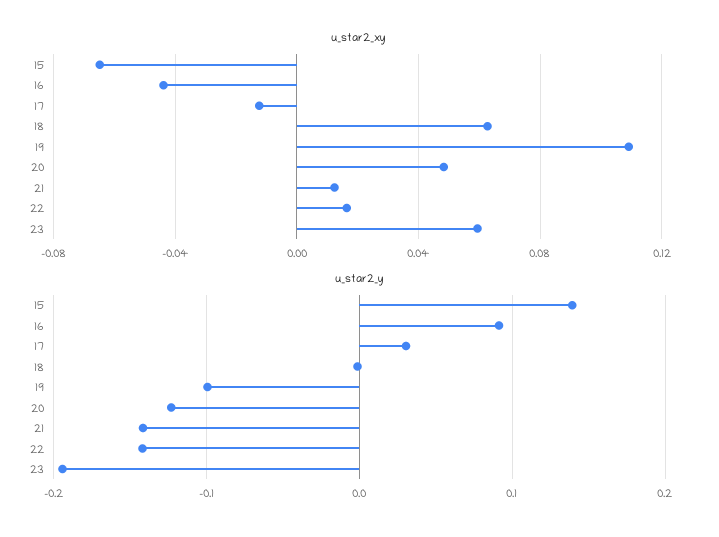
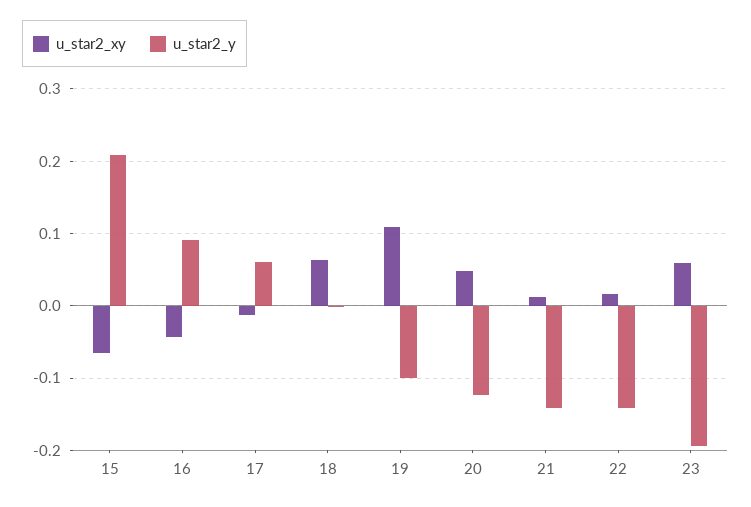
u_star2_y, 15: 0.14 -> 0.21
u_star2_y, 17: 0.03 -> 0.06

